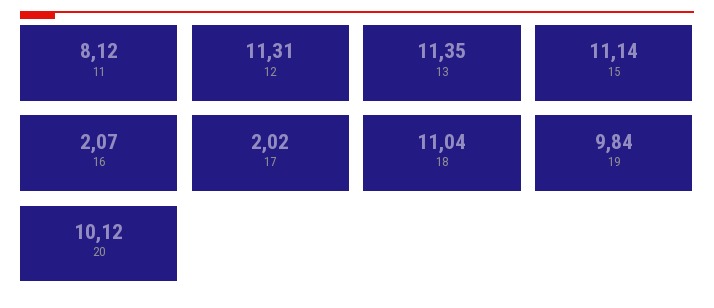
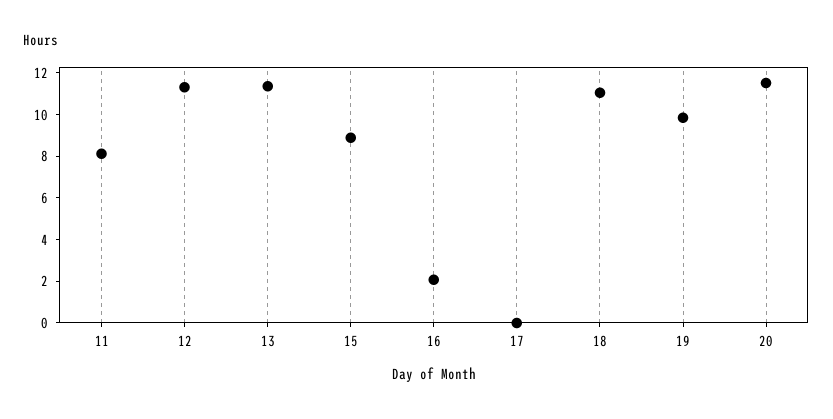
15: 11.14 -> 9
17: 2.02 -> 0
20: 10.12 -> 11.5

